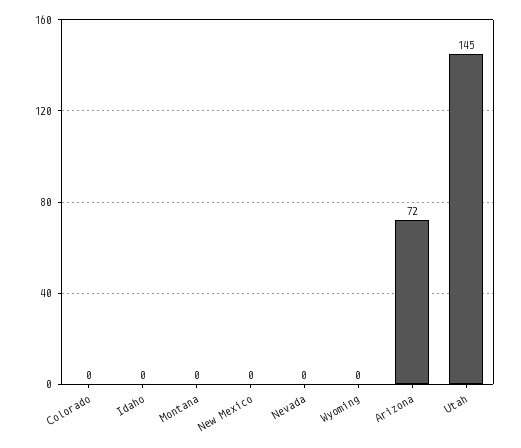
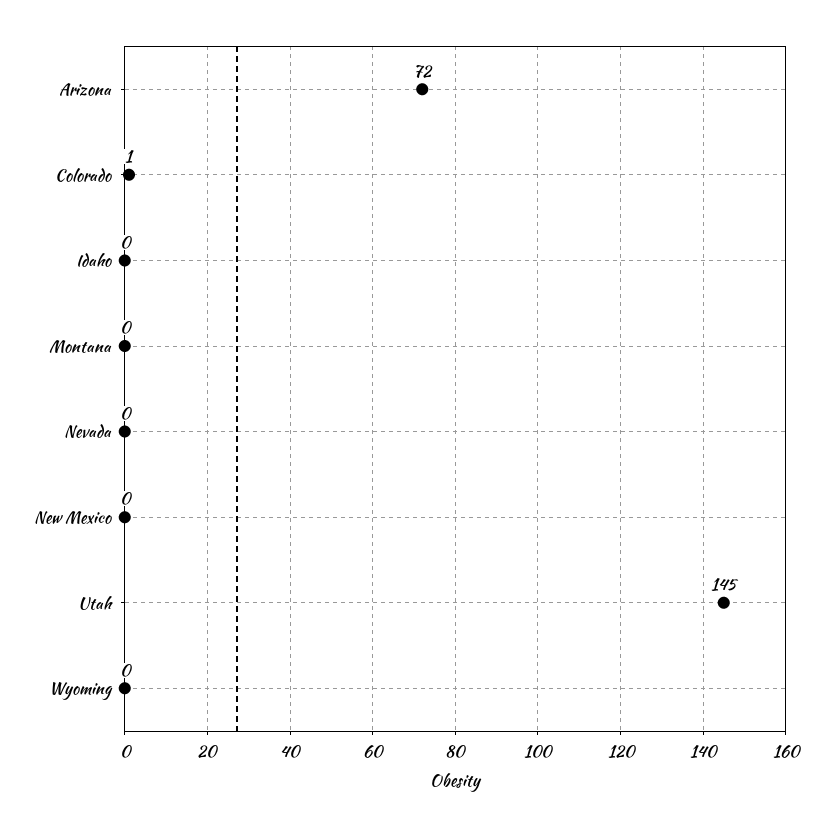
Colorado: 0 -> 1

